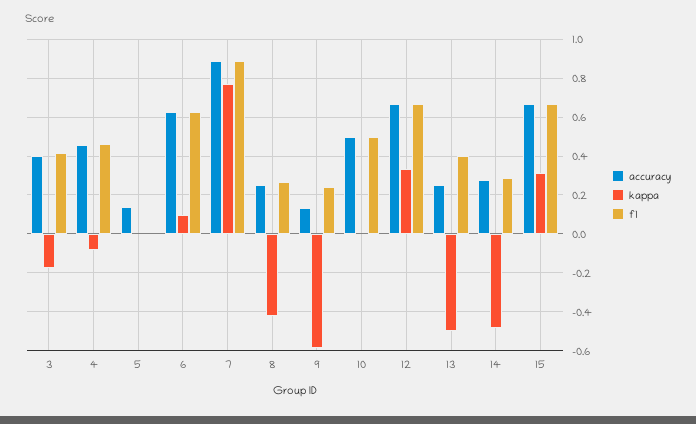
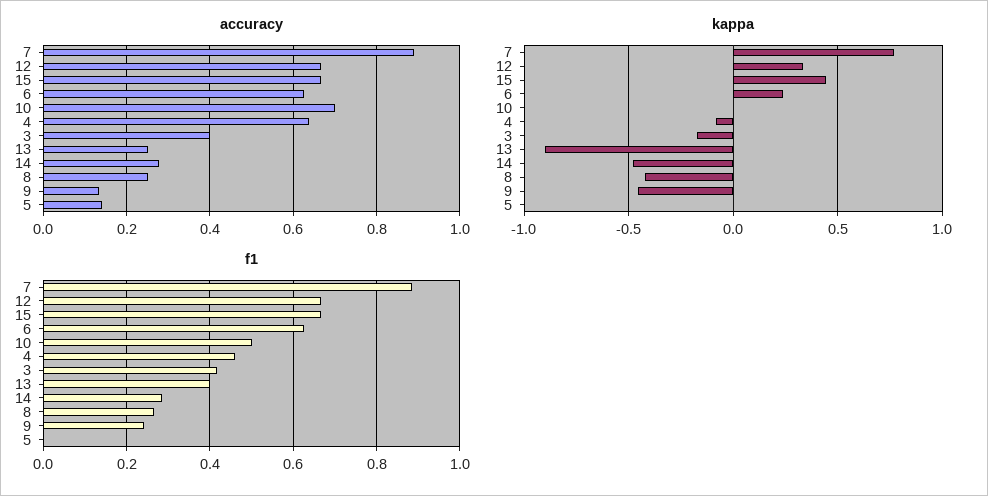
accuracy, 4: 0.45 -> 0.64
kappa, 6: 0.1 -> 0.25
kappa, 9: -0.6 -> -0.45
accuracy, 10: 0.5 -> 0.7
kappa, 13: -0.5 -> -0.9
kappa, 15: 0.3 -> 0.45

